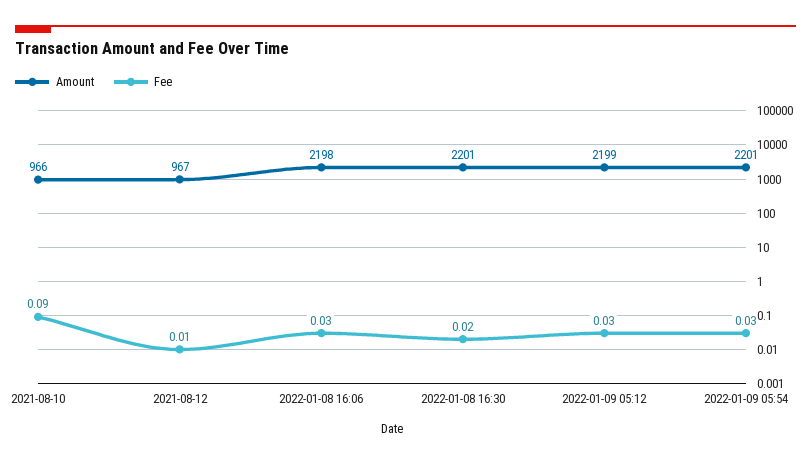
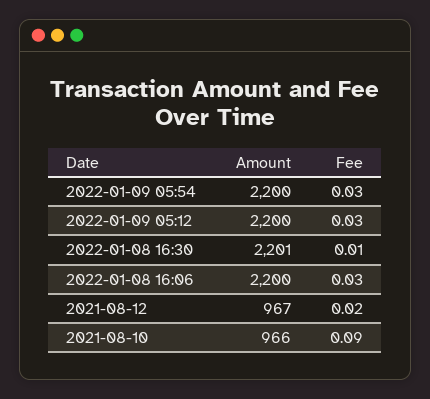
Fee, 2021-08-12: 0.01 -> 0.02
Amount, 2022-01-08 16:06: 2198 -> 2200
Fee, 2022-01-08 16:30: 0.02 -> 0.01
Amount, 2022-01-09 05:12: 2199 -> 2200
Amount, 2022-01-09 05:54: 2201 -> 2200

